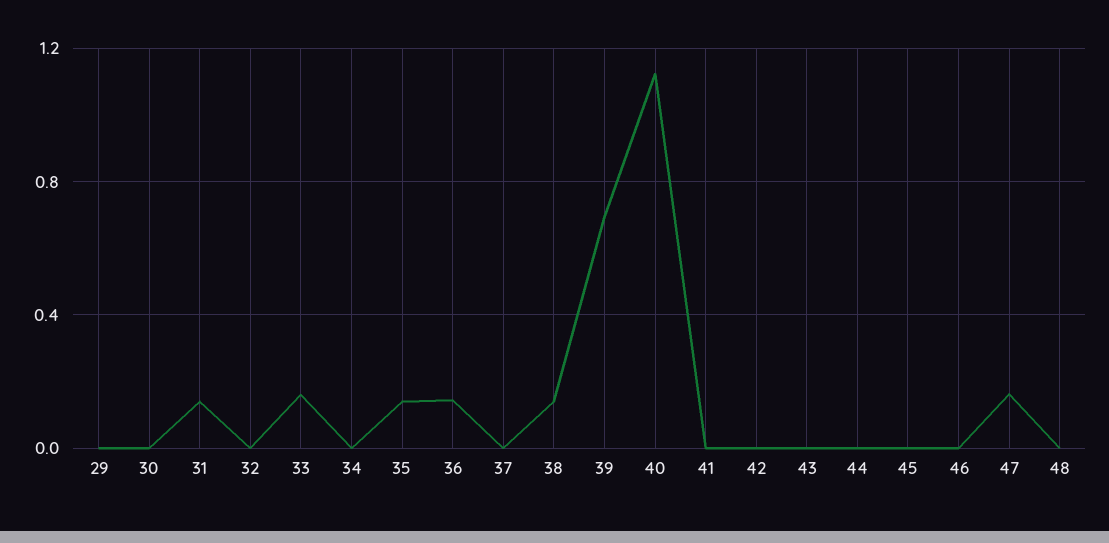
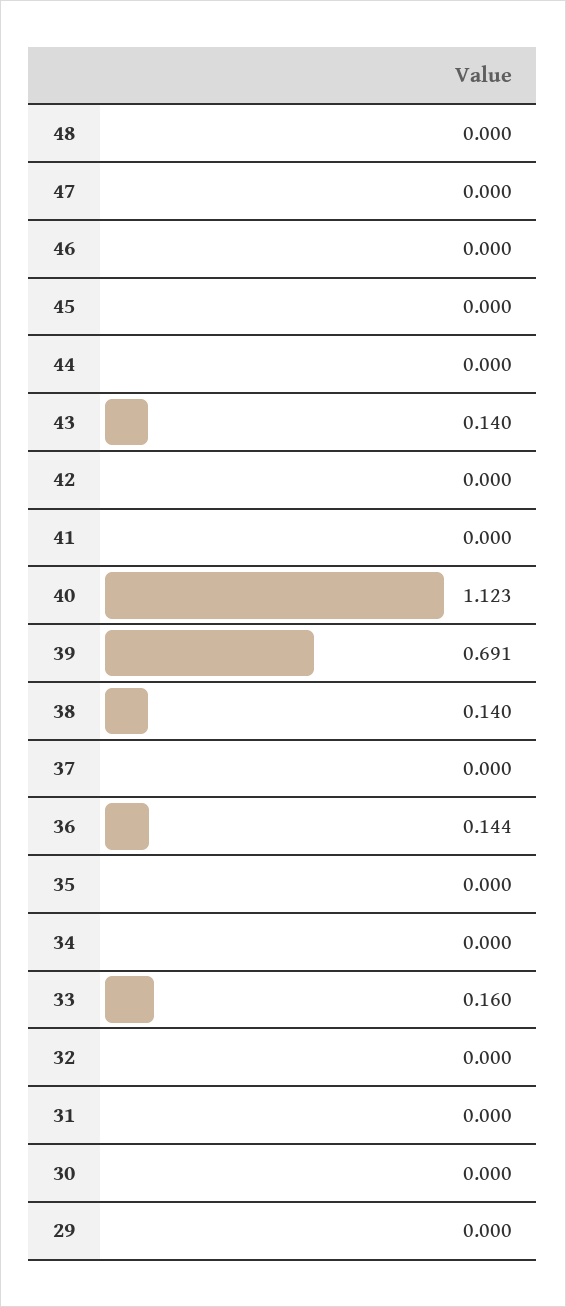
31: 0.15 -> 0
35: 0.15 -> 0
43: 0 -> 0.14
47: 0.15 -> 0

